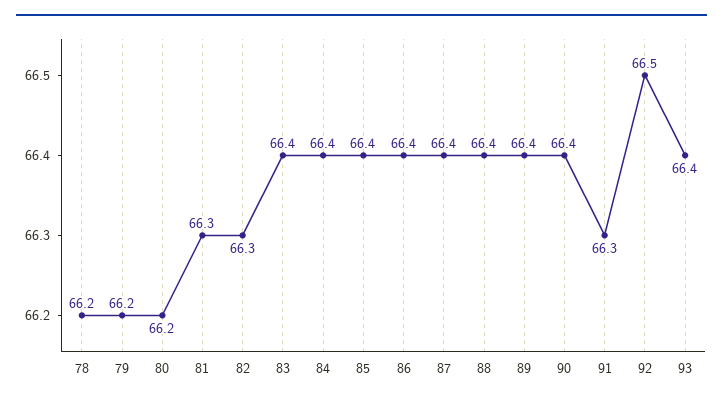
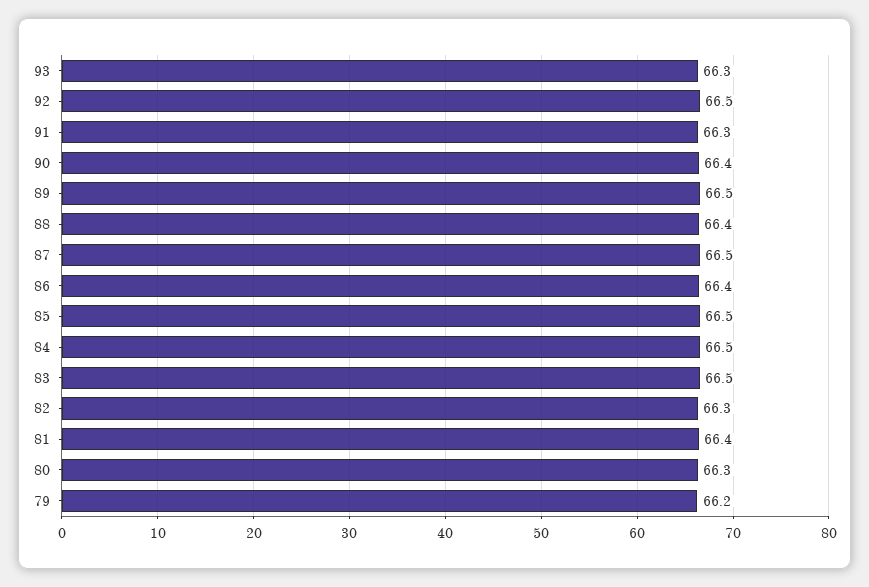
78: 66.2 -> none
80: 66.2 -> 66.3
81: 66.3 -> 66.4
83: 66.4 -> 66.5
84: 66.4 -> 66.5
85: 66.4 -> 66.5
87: 66.4 -> 66.5
89: 66.4 -> 66.5
93: 66.4 -> 66.3

